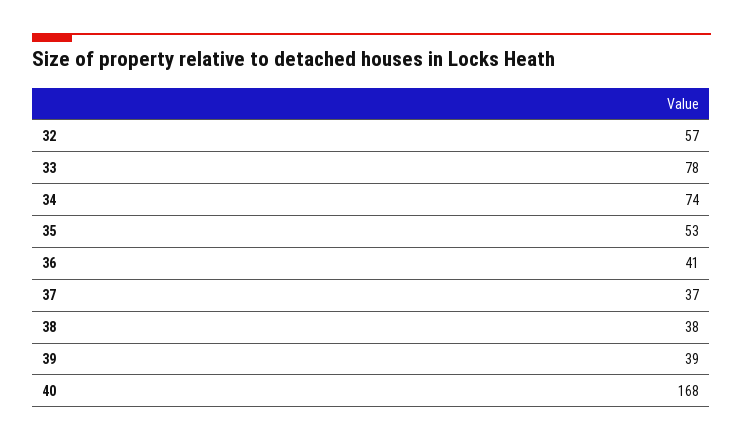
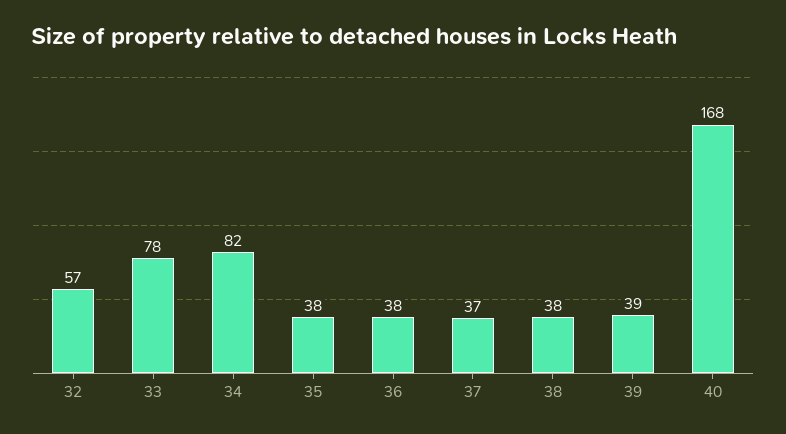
34: 74 -> 82
35: 53 -> 38
36: 41 -> 38

